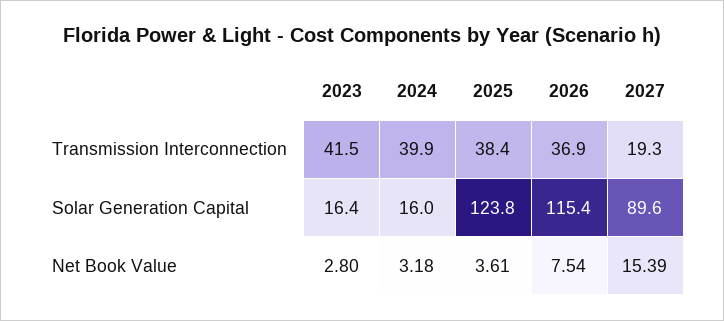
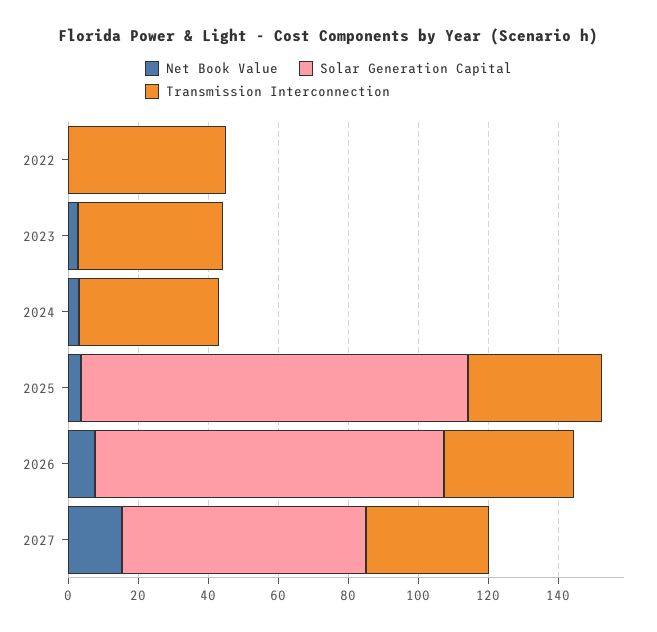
Transmission Interconnection, 2027: 19.3 -> 35
Solar Generation Capital, 2023: 16.4 -> 0
Solar Generation Capital, 2024: 16 -> 0
Solar Generation Capital, 2025: 123.8 -> 110
Solar Generation Capital, 2026: 115.4 -> 100
Solar Generation Capital, 2027: 89.6 -> 70
Net Book Value, 2022: none -> 0
Solar Generation Capital, 2022: none -> 0
Transmission Interconnection, 2022: none -> 45

